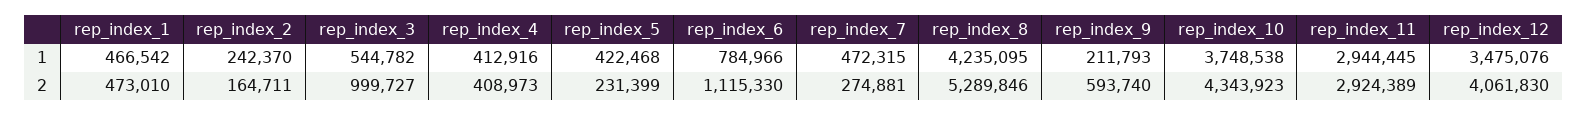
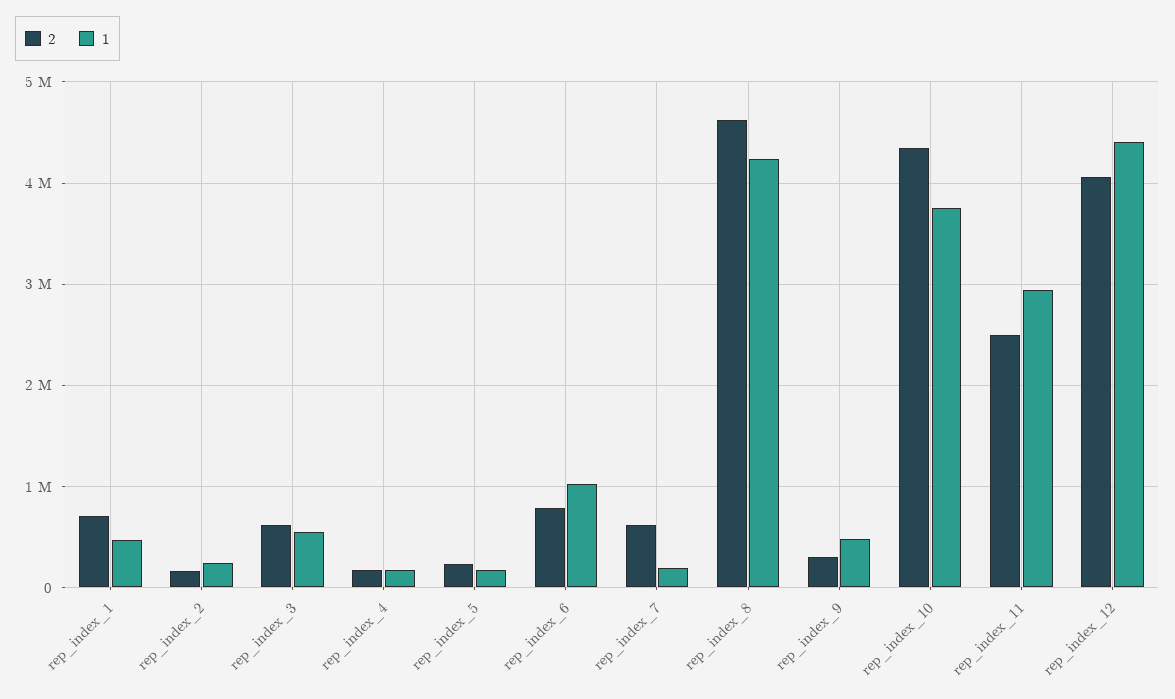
1, rep_index_4: 412916 -> 200000
1, rep_index_5: 422468 -> 200000
1, rep_index_6: 784966 -> 1000000
1, rep_index_7: 472315 -> 200000
1, rep_index_9: 211793 -> 500000
1, rep_index_12: 3475076 -> 4400000
2, rep_index_1: 473010 -> 700000
2, rep_index_3: 999727 -> 600000
2, rep_index_4: 408973 -> 200000
2, rep_index_6: 1115330 -> 800000
2, rep_index_7: 274881 -> 600000
2, rep_index_8: 5289846 -> 4600000
2, rep_index_9: 593740 -> 300000
2, rep_index_11: 2924389 -> 2500000

